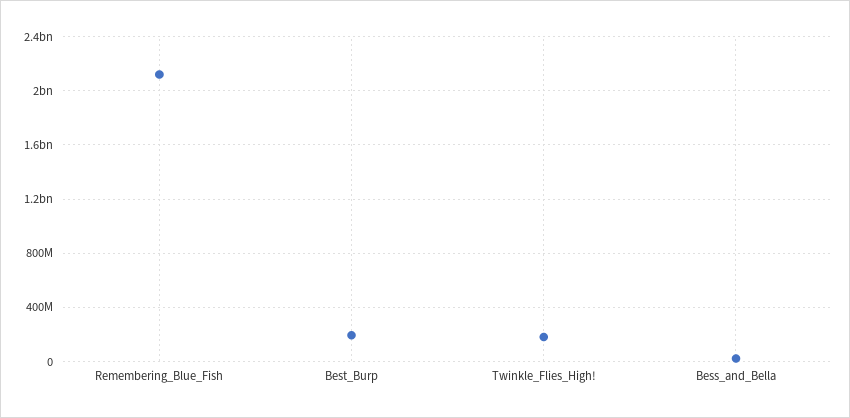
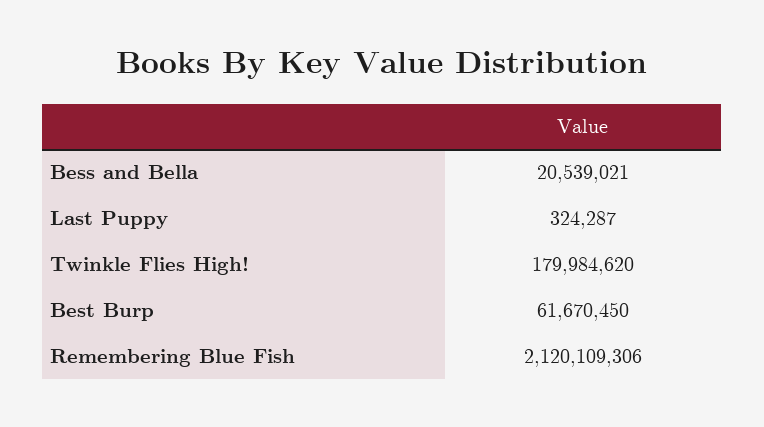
Best_Burp: 200000000 -> 61670450
Last Puppy: none -> 324287

